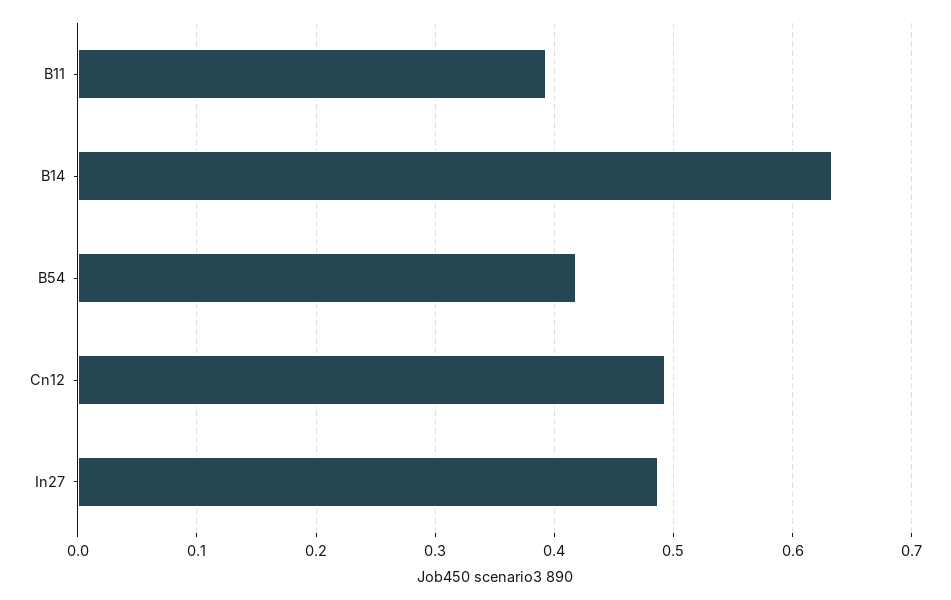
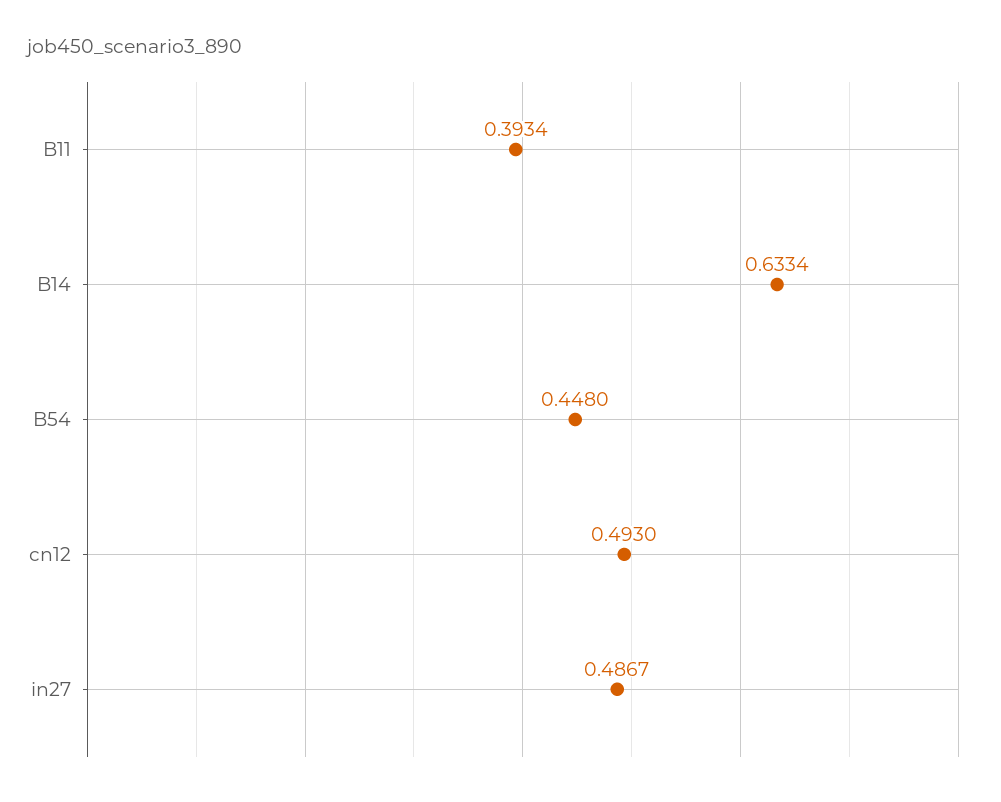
B54: 0.42 -> 0.448

